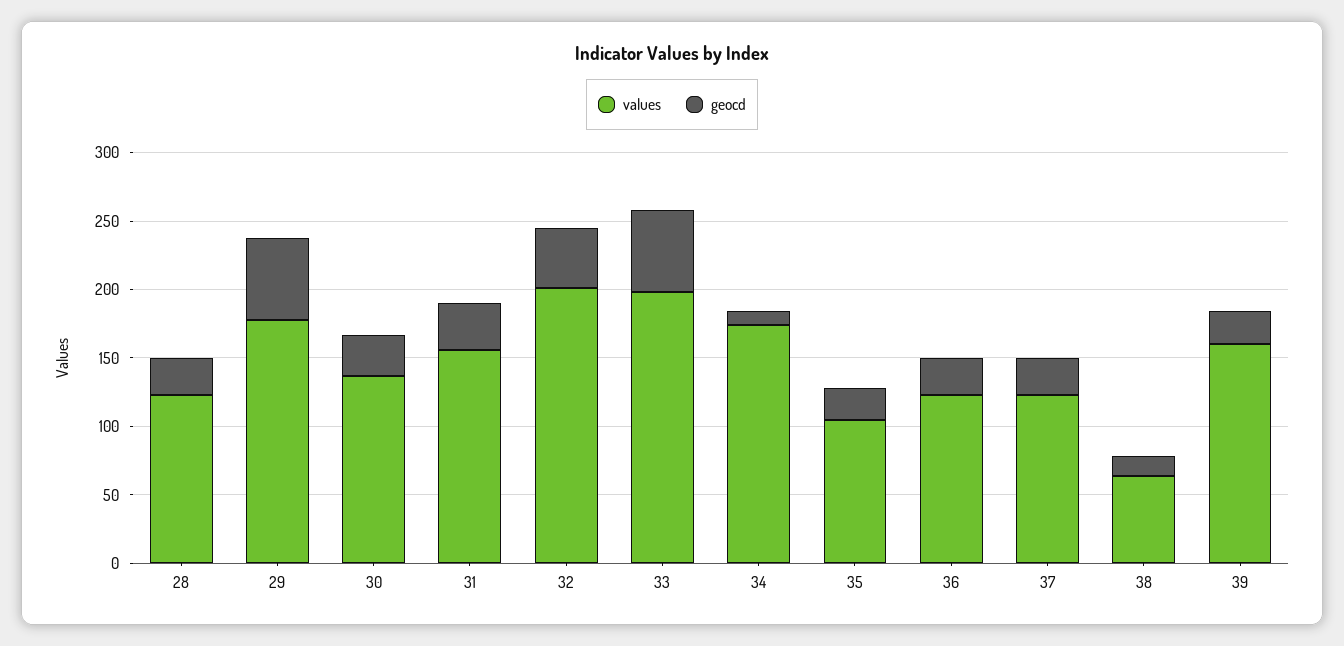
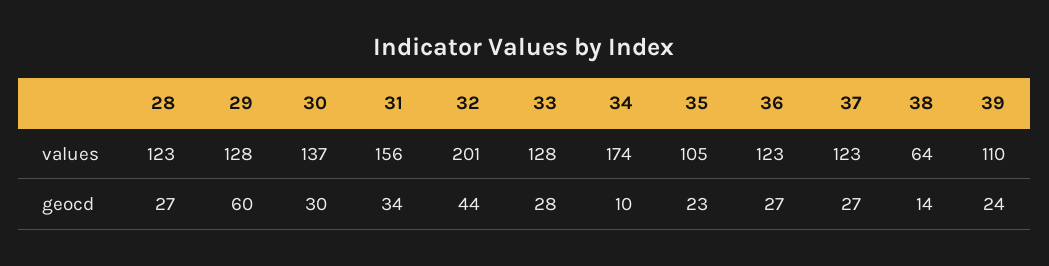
values, 29: 180 -> 128
values, 33: 200 -> 128
geocd, 33: 60 -> 28
values, 39: 160 -> 110

